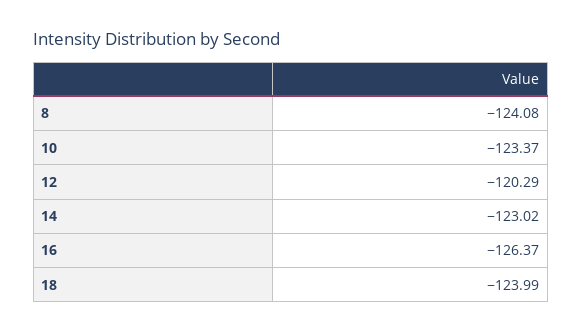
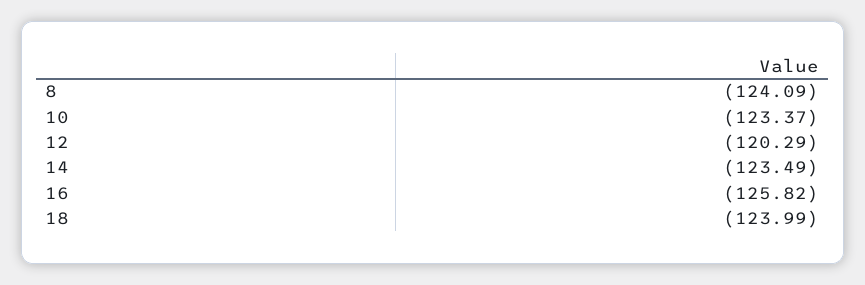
8: -124.08 -> -124.09
14: -123.02 -> -123.49
16: -126.37 -> -125.82

